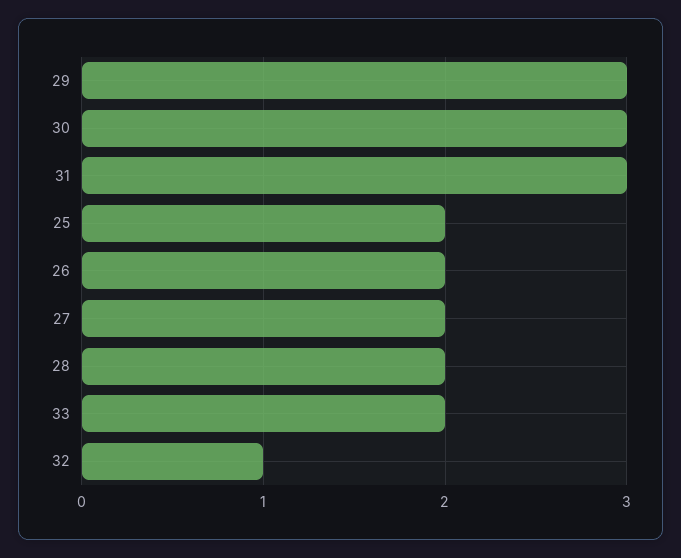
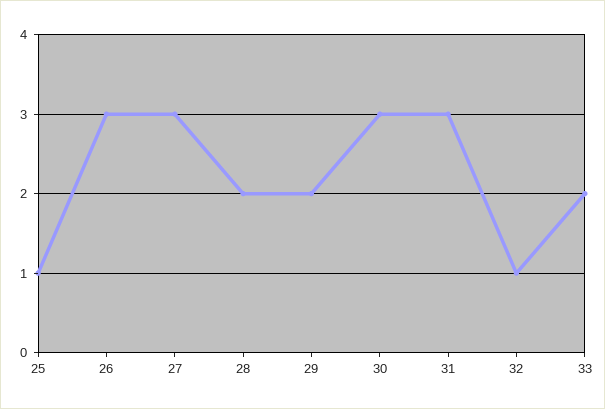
29: 3 -> 2
25: 2 -> 1
26: 2 -> 3
27: 2 -> 3

